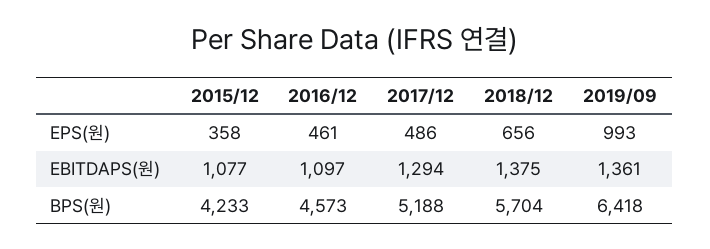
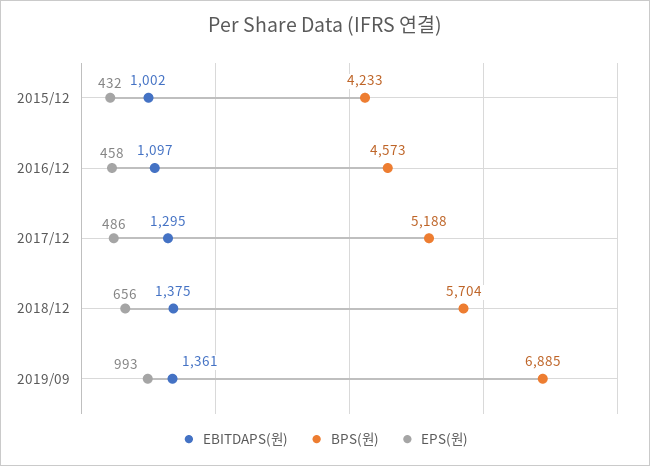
EPS(원), 2015/12: 358 -> 432
EPS(원), 2016/12: 461 -> 458
EBITDAPS(원), 2015/12: 1077 -> 1002
EBITDAPS(원), 2017/12: 1294 -> 1295
BPS(원), 2019/09: 6418 -> 6885

